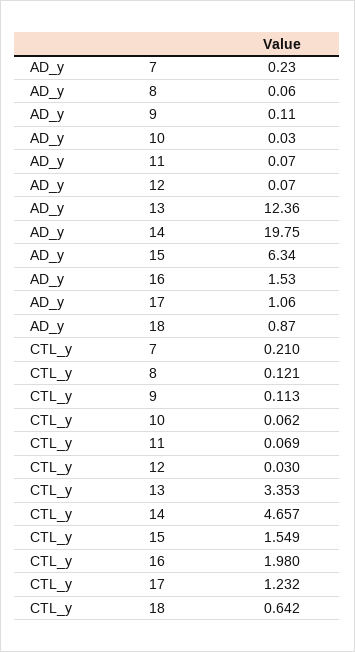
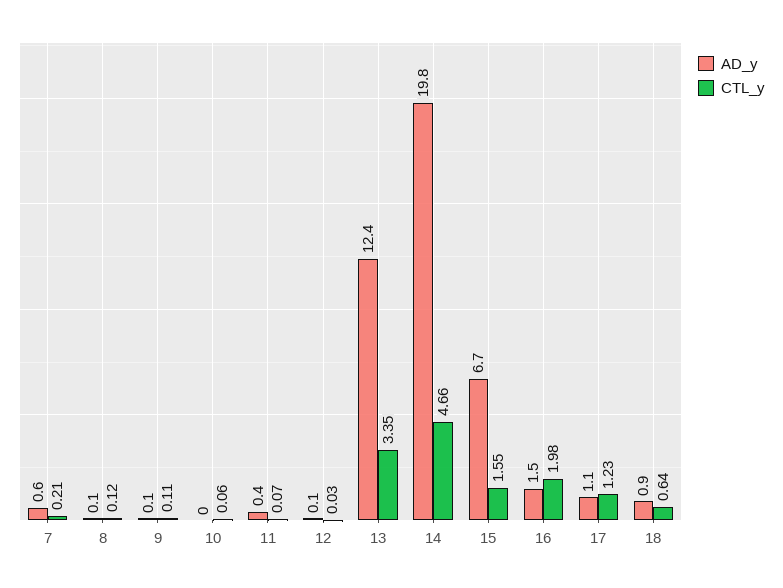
AD_y, 7: 0.23 -> 0.6
AD_y, 11: 0.07 -> 0.4
AD_y, 15: 6.34 -> 6.7

